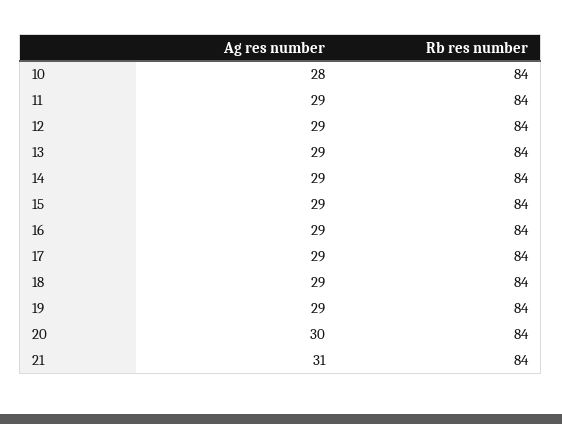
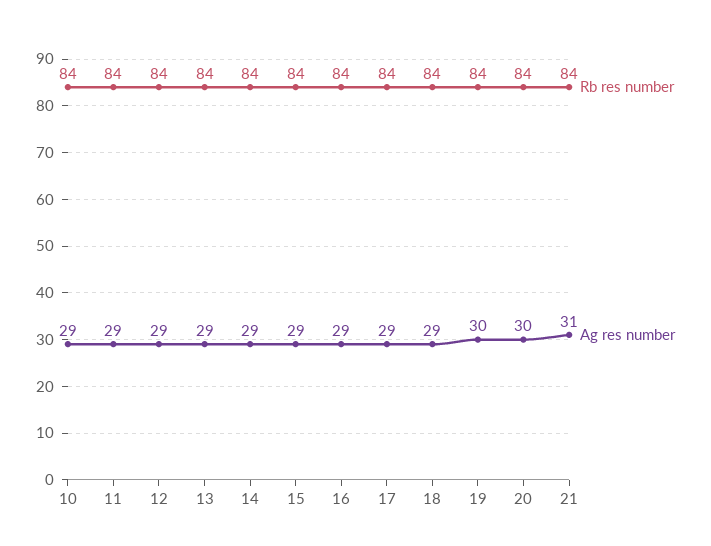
Ag res number, 10: 28 -> 29
Ag res number, 19: 29 -> 30

